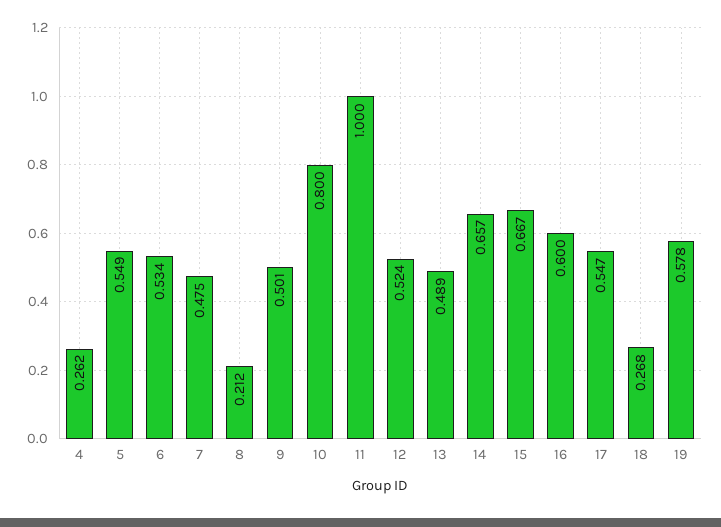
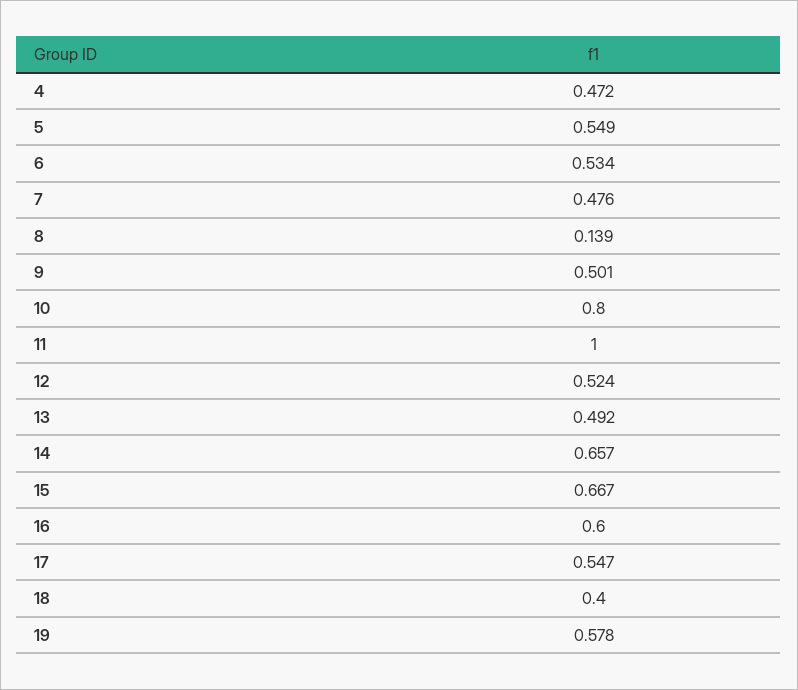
4: 0.262 -> 0.472
7: 0.475 -> 0.476
8: 0.212 -> 0.139
13: 0.489 -> 0.492
18: 0.268 -> 0.4

